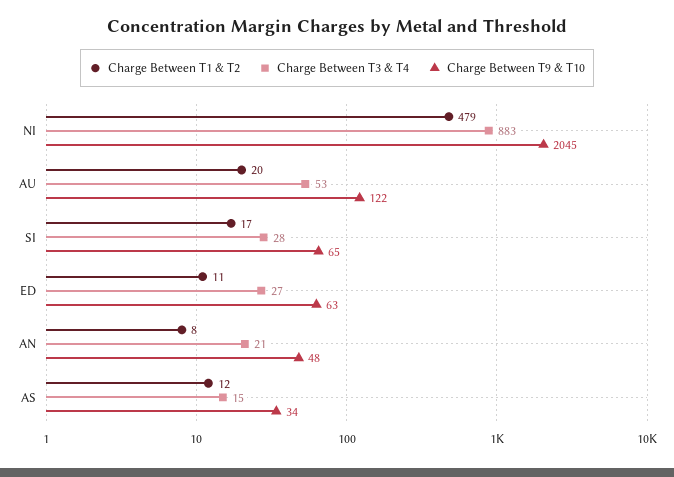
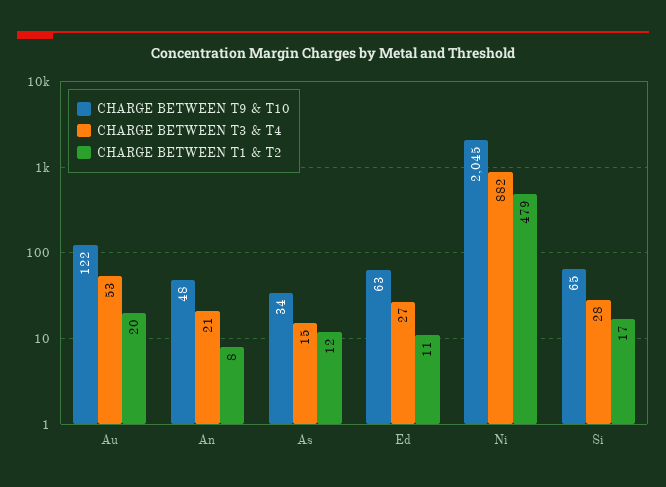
Charge Between T3 & T4, NI: 883 -> 882

